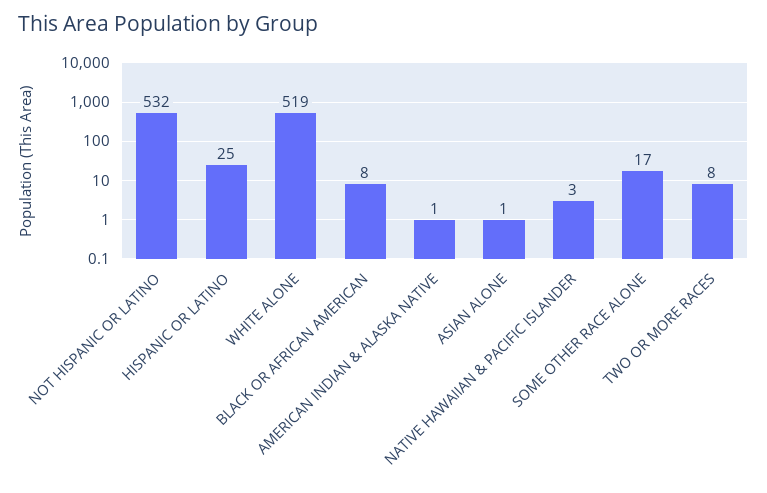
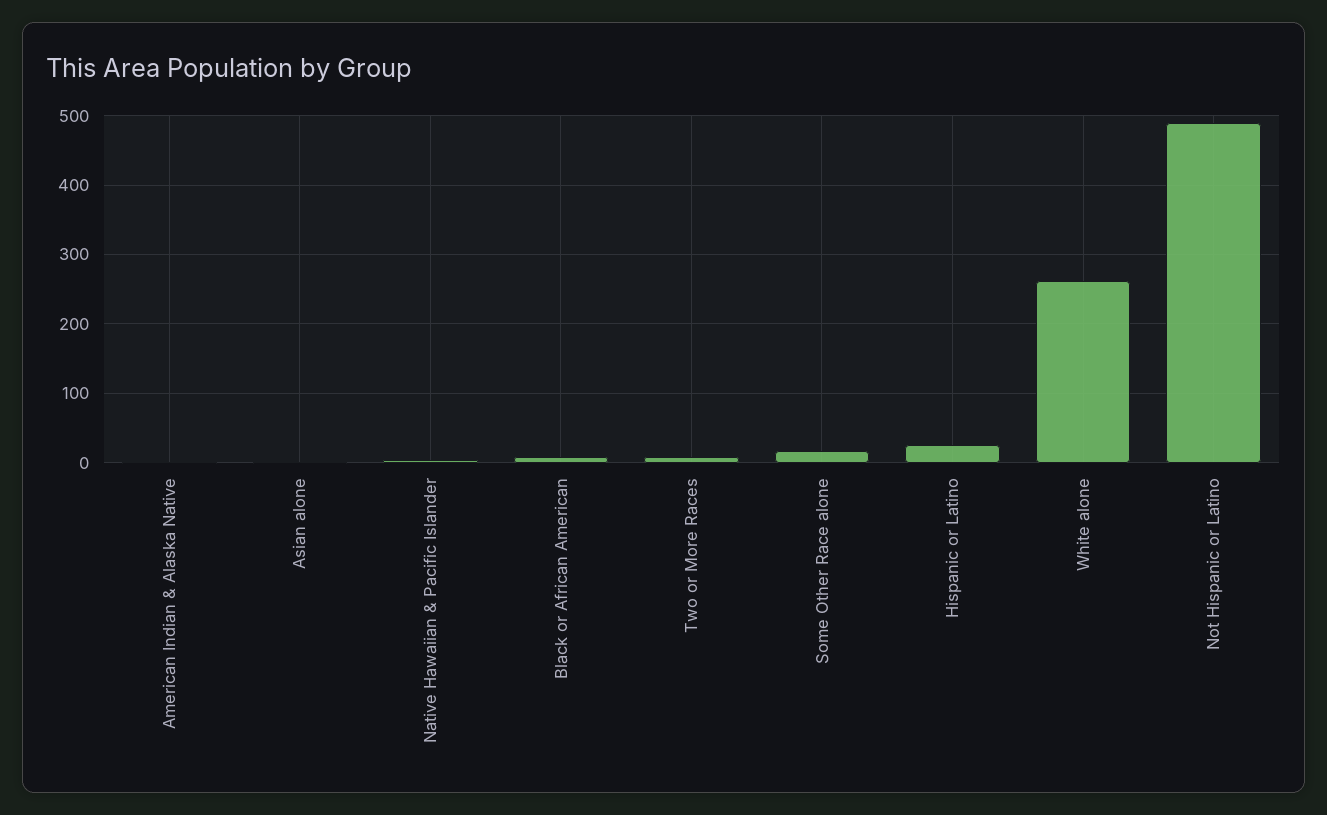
NOT HISPANIC OR LATINO: 532 -> 490
WHITE ALONE: 519 -> 260

